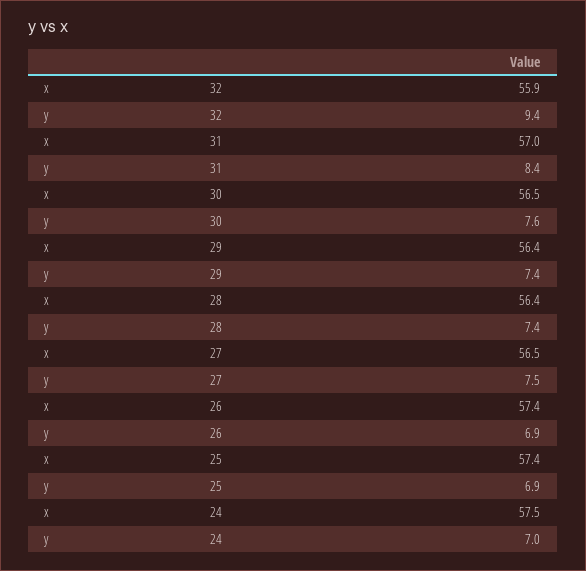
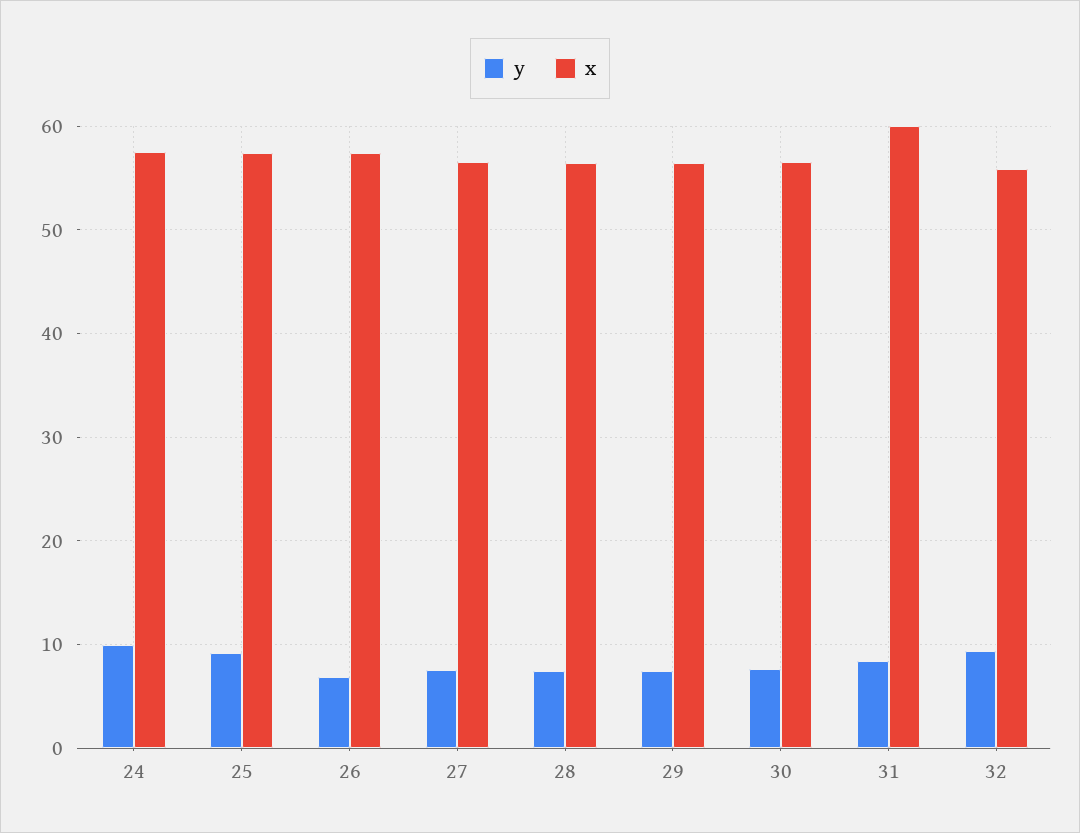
x, 31: 57 -> 60
y, 25: 6.9 -> 9
y, 24: 7 -> 10

